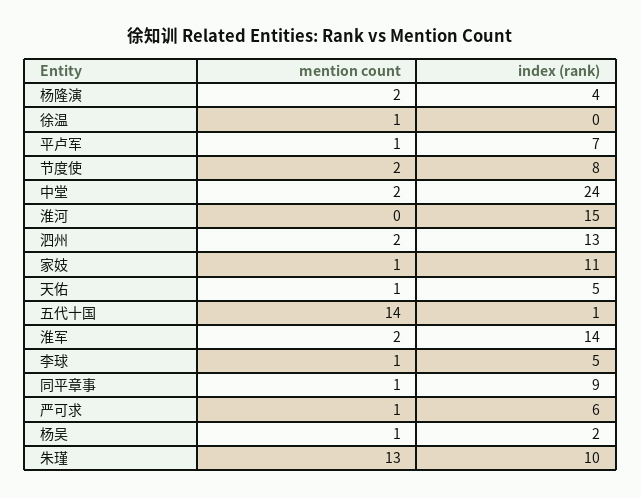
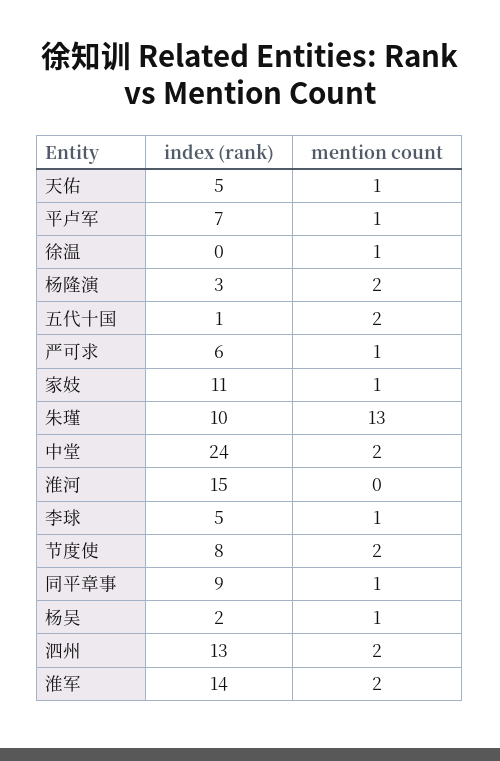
index (rank), 杨隆演: 4 -> 3
mention count, 五代十国: 14 -> 2

